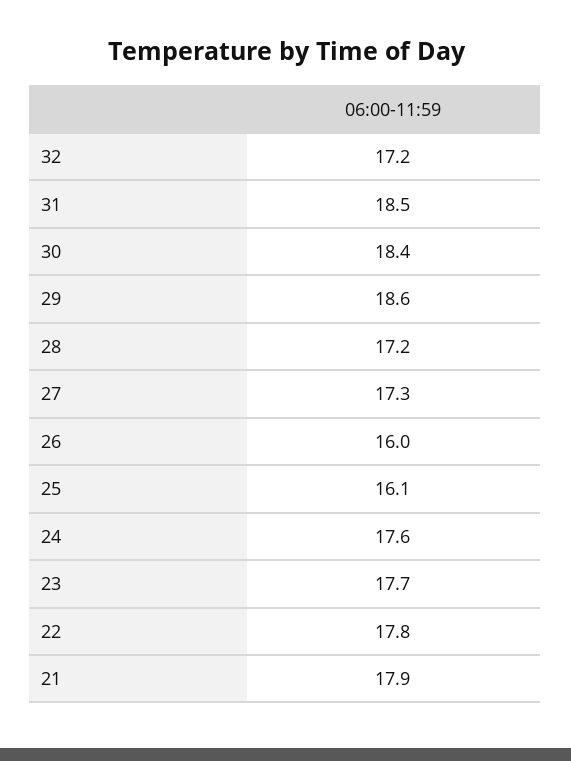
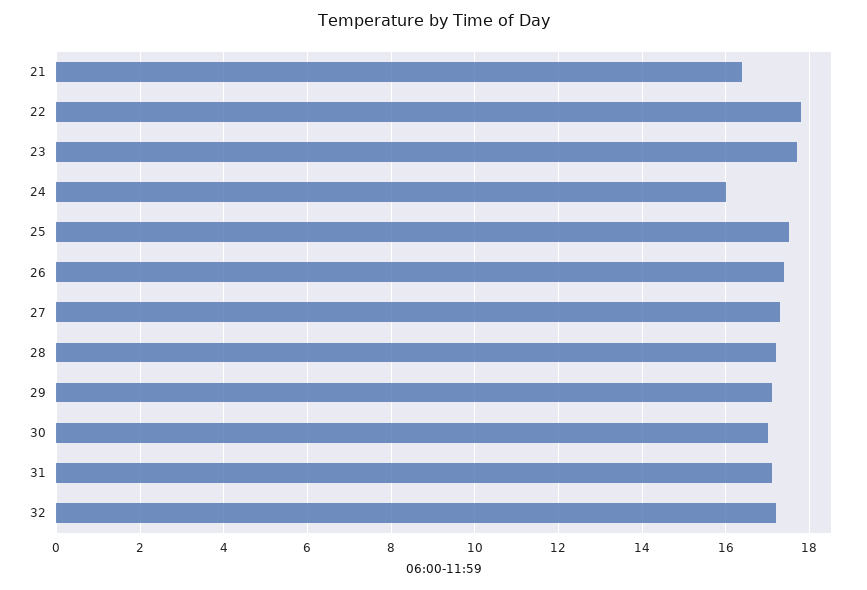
31: 18.5 -> 17
30: 18.4 -> 17
29: 18.6 -> 17
26: 16 -> 17.5
25: 16.1 -> 17.5
24: 17.6 -> 16
21: 17.9 -> 16.5

